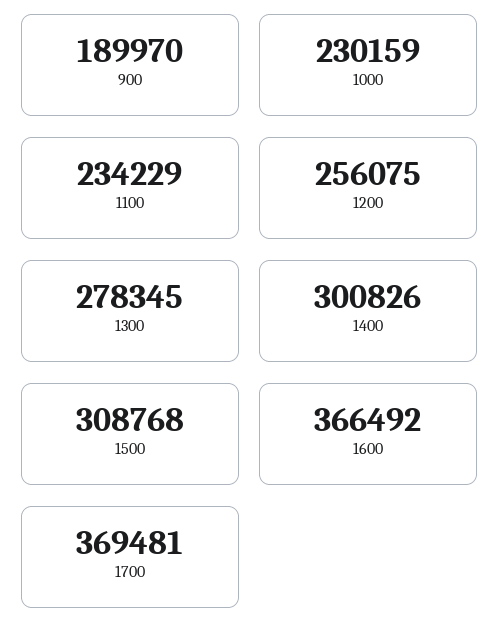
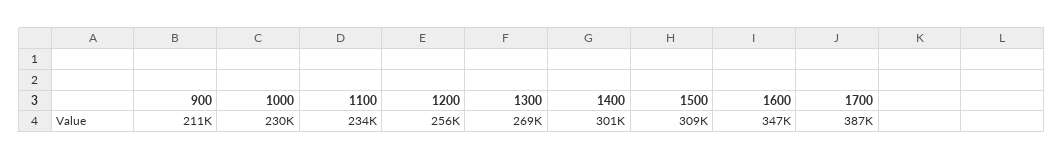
900: 189970 -> 211000
1300: 278345 -> 269000
1600: 366492 -> 347000
1700: 369481 -> 387000

